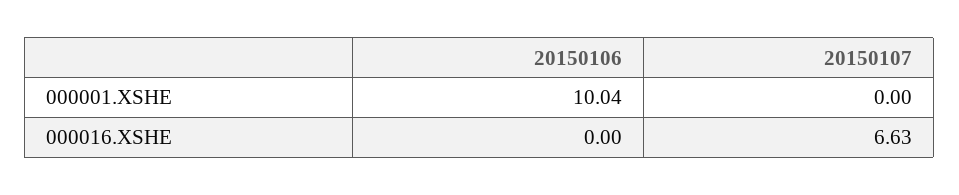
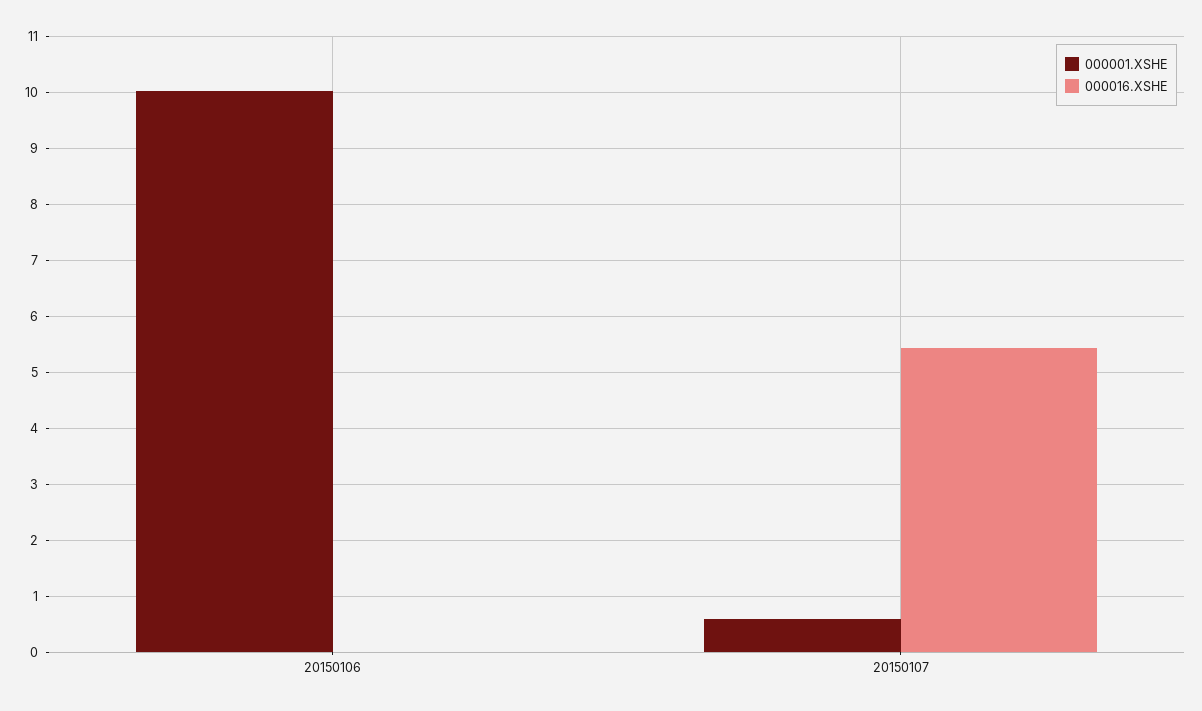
000001.XSHE, 20150107: 0 -> 0.6
000016.XSHE, 20150107: 6.63 -> 5.4

